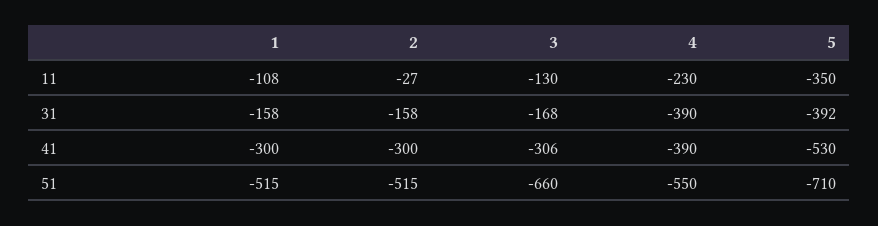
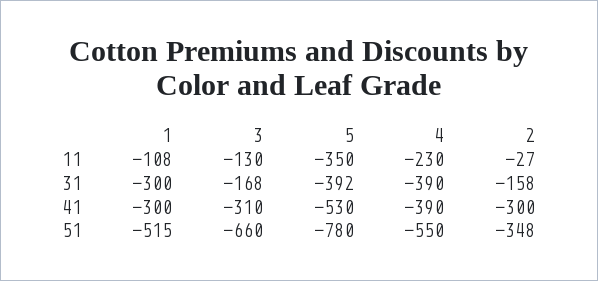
1, 31: -158 -> -300
3, 41: -306 -> -310
2, 51: -515 -> -348
5, 51: -710 -> -780

